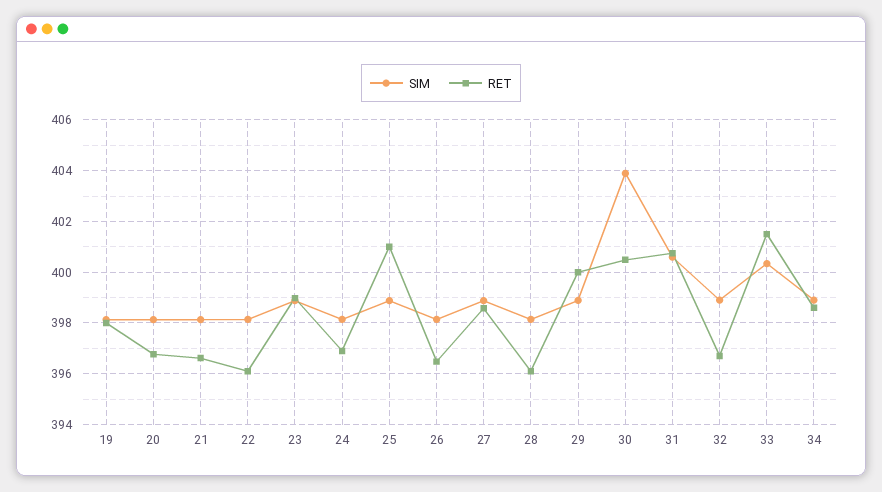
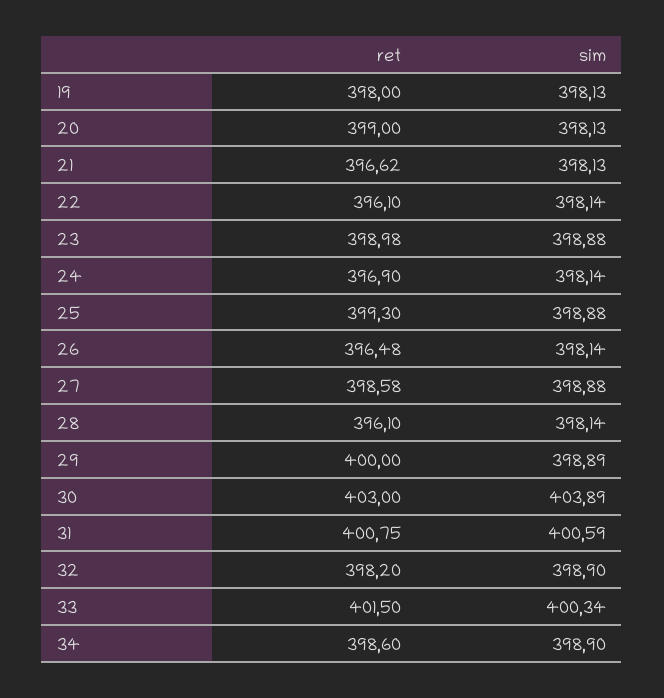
RET, 20: 396.75 -> 399
RET, 25: 401 -> 399.3
RET, 30: 400.5 -> 403
RET, 32: 396.75 -> 398.2

